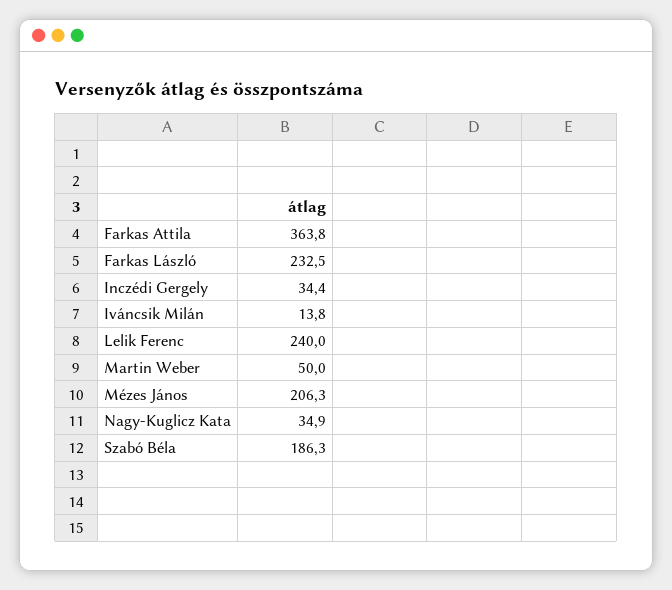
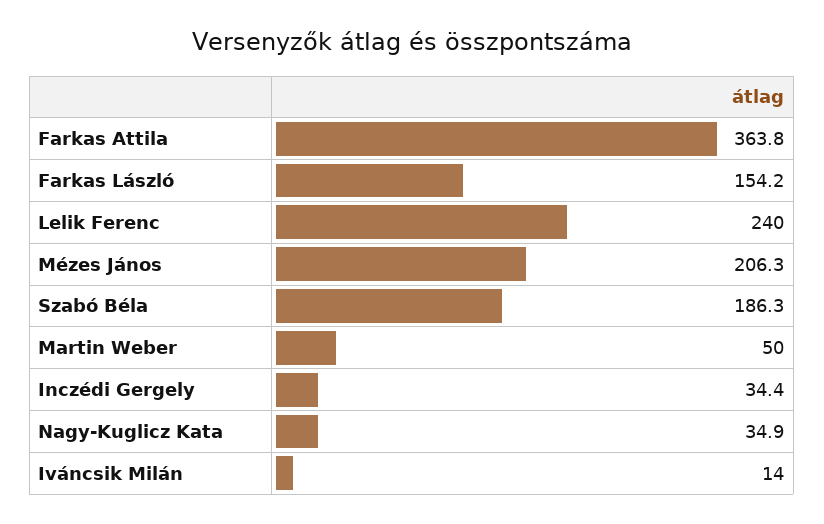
Farkas László: 232.5 -> 154.2
Iváncsik Milán: 13.8 -> 14

